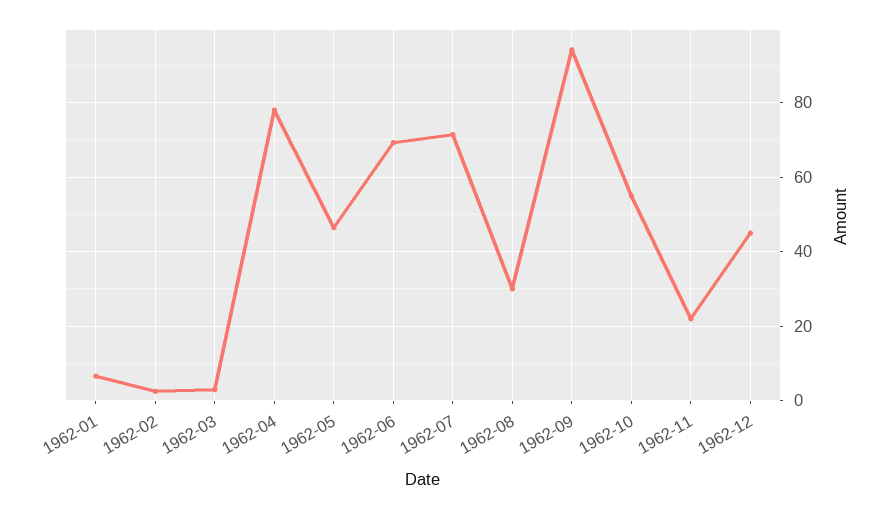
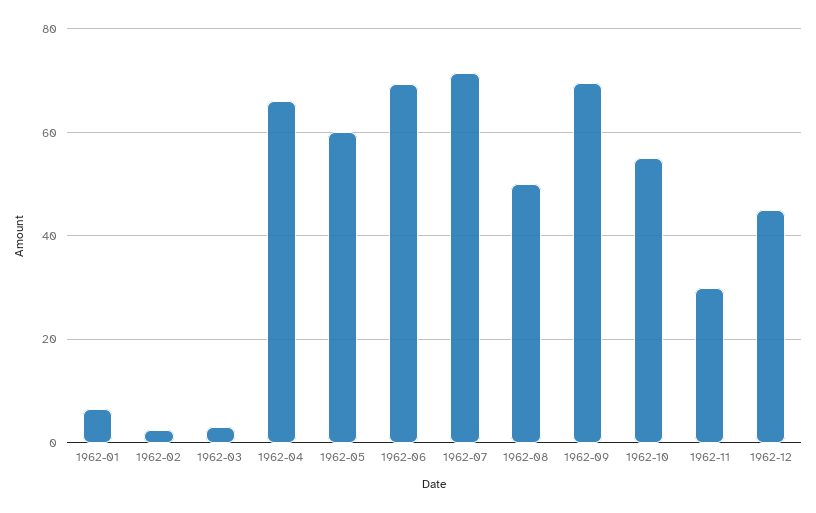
1962-04: 78 -> 66
1962-05: 46 -> 60
1962-08: 30 -> 50
1962-09: 94 -> 70
1962-11: 22 -> 30

